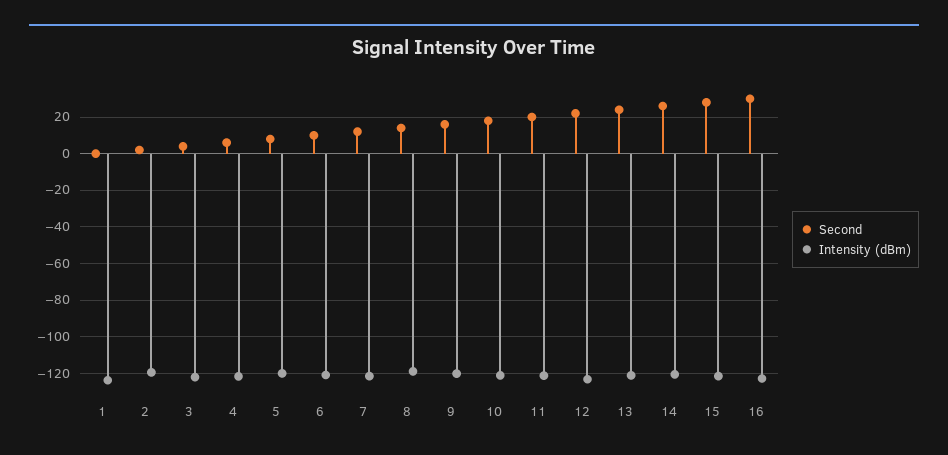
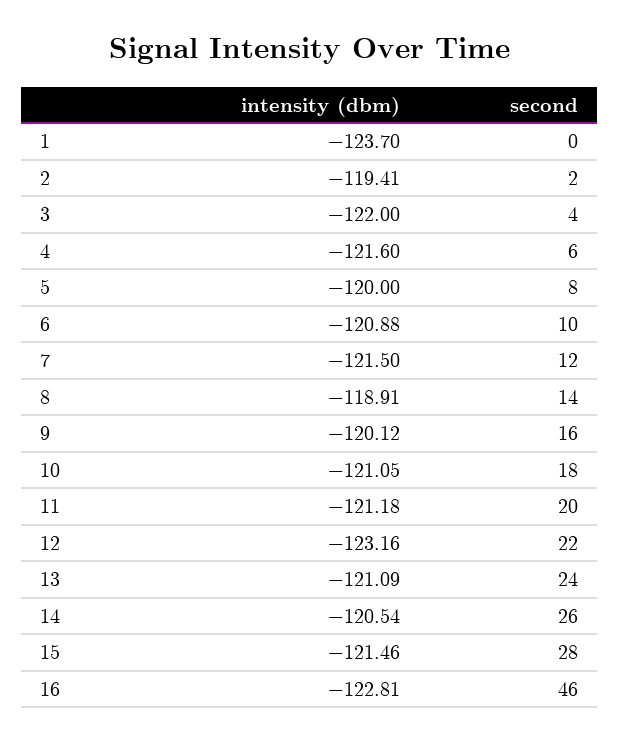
Second, 16: 30 -> 46

